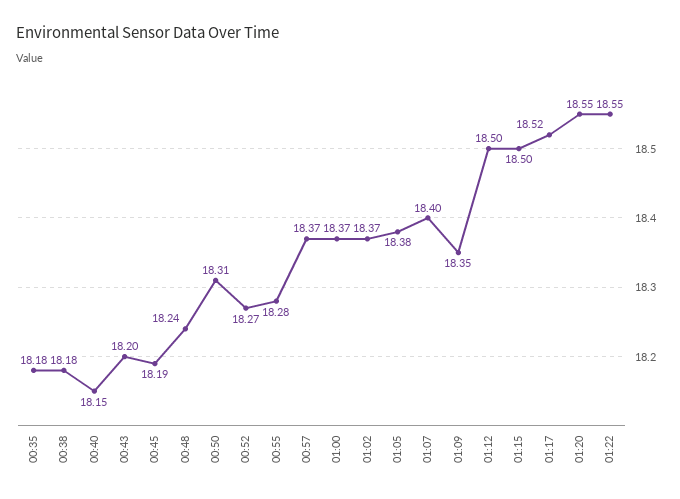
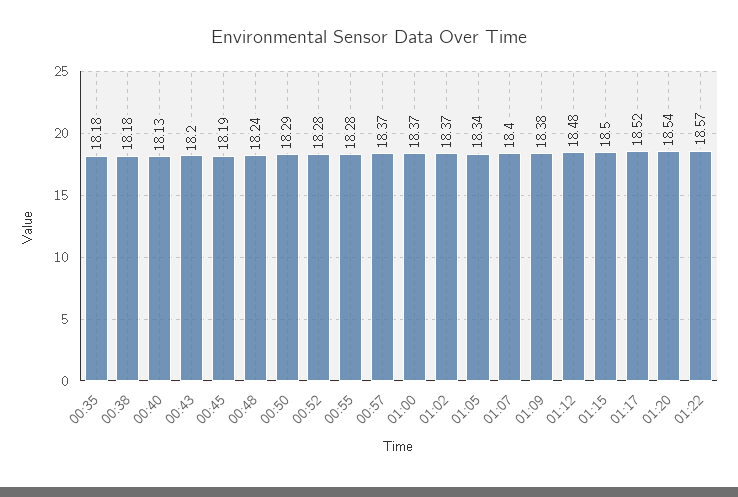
00:40: 18.15 -> 18.13
00:50: 18.31 -> 18.29
00:52: 18.27 -> 18.28
01:05: 18.38 -> 18.34
01:09: 18.35 -> 18.38
01:12: 18.5 -> 18.48
01:20: 18.55 -> 18.54
01:22: 18.55 -> 18.57

